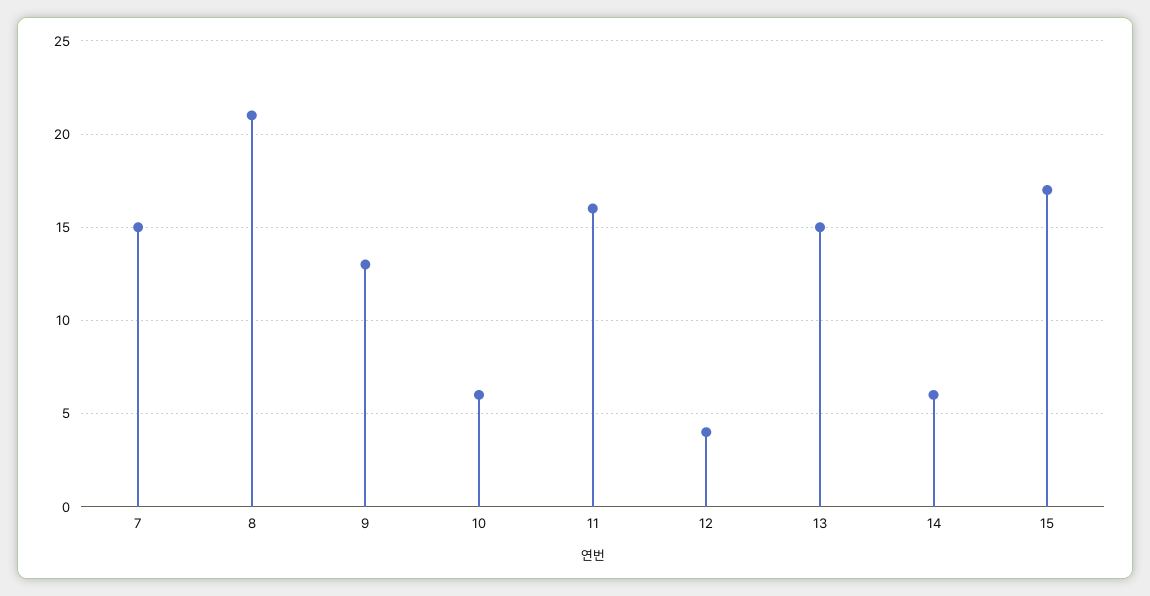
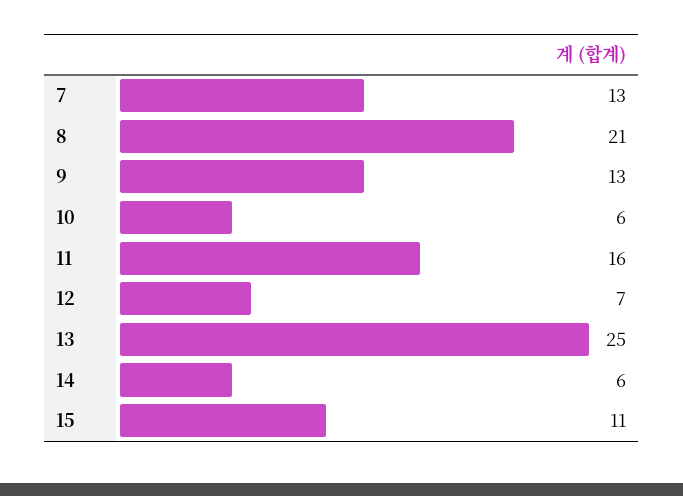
7: 15 -> 13
12: 4 -> 7
13: 15 -> 25
15: 17 -> 11

